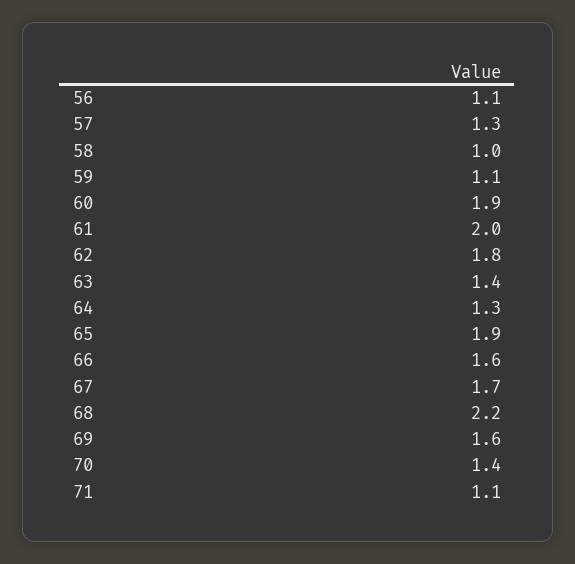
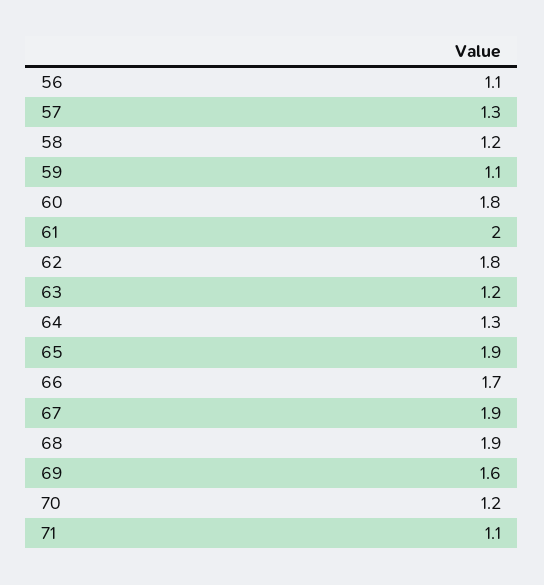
58: 1 -> 1.2
60: 1.9 -> 1.8
63: 1.4 -> 1.2
66: 1.6 -> 1.7
67: 1.7 -> 1.9
68: 2.2 -> 1.9
70: 1.4 -> 1.2

